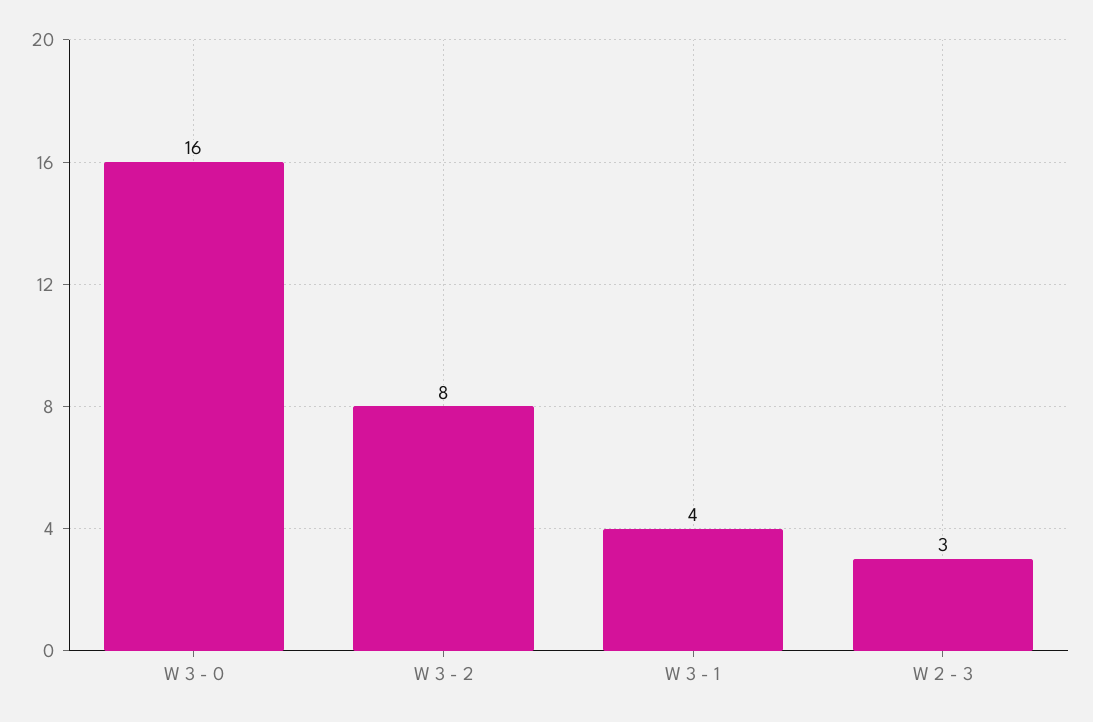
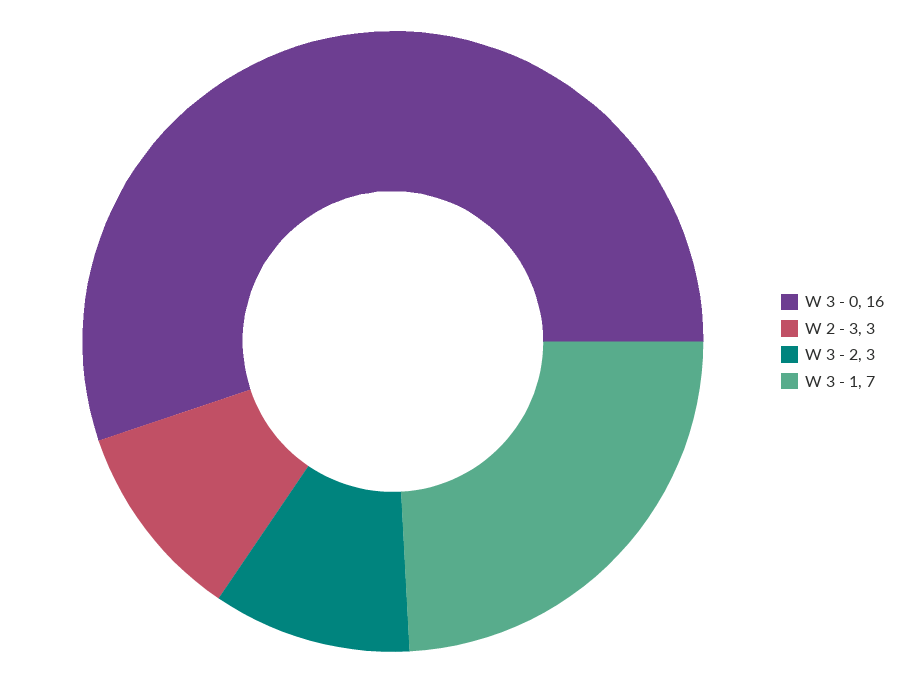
W 3 - 2: 8 -> 3
W 3 - 1: 4 -> 7

